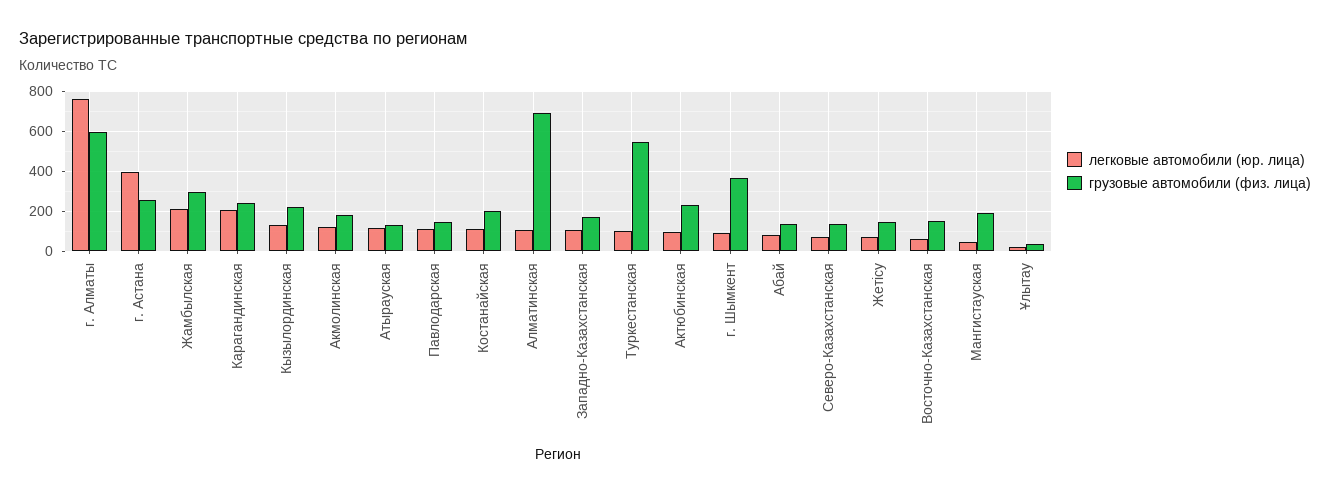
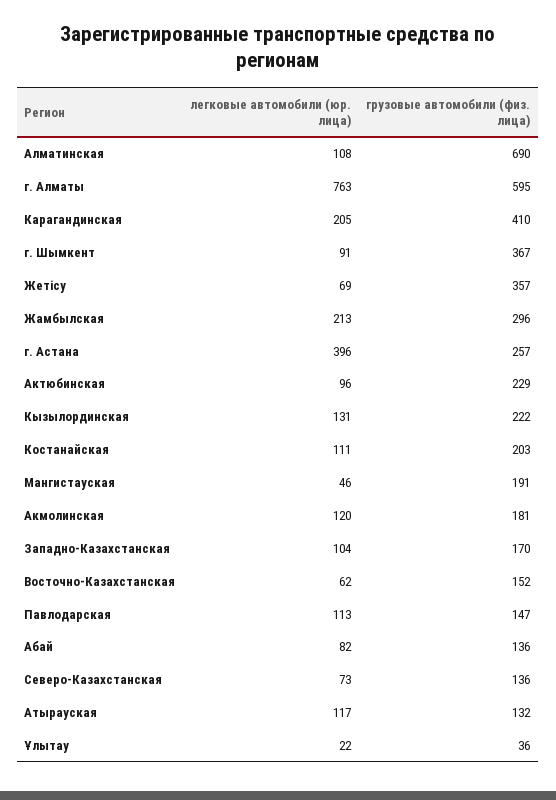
грузовые автомобили (физ. лица), Карагандинская: 250 -> 410
легковые автомобили (юр. лица), Туркестанская: 100 -> none
грузовые автомобили (физ. лица), Туркестанская: 550 -> none
грузовые автомобили (физ. лица), Жетісу: 150 -> 357

